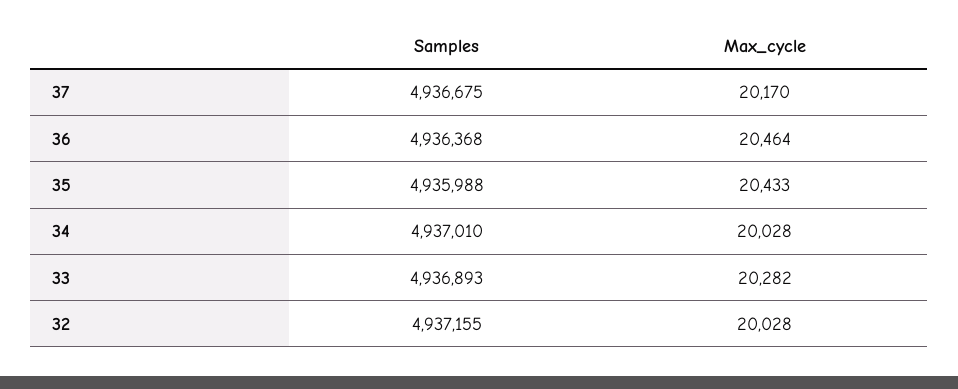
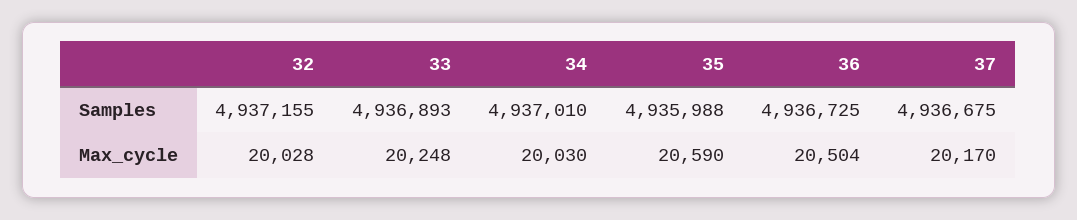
Samples, 36: 4936368 -> 4936725
Max_cycle, 36: 20464 -> 20504
Max_cycle, 35: 20433 -> 20590
Max_cycle, 34: 20028 -> 20030
Max_cycle, 33: 20282 -> 20248

